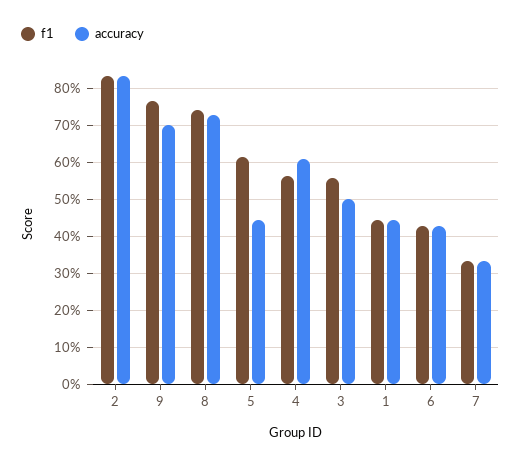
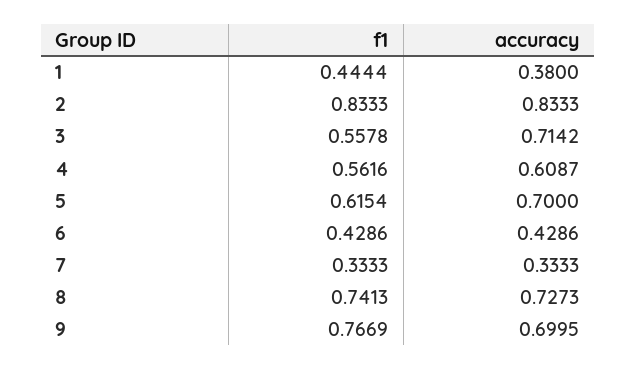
accuracy, 5: 0.44 -> 0.7
accuracy, 3: 0.5 -> 0.7142
accuracy, 1: 0.44 -> 0.38

